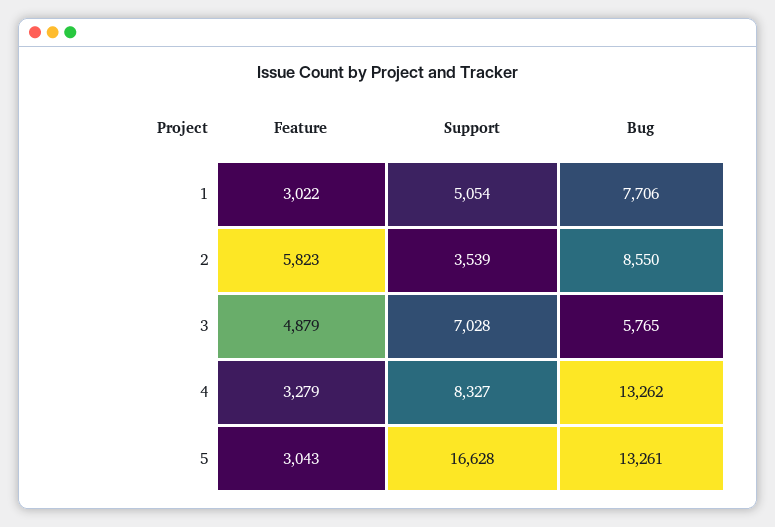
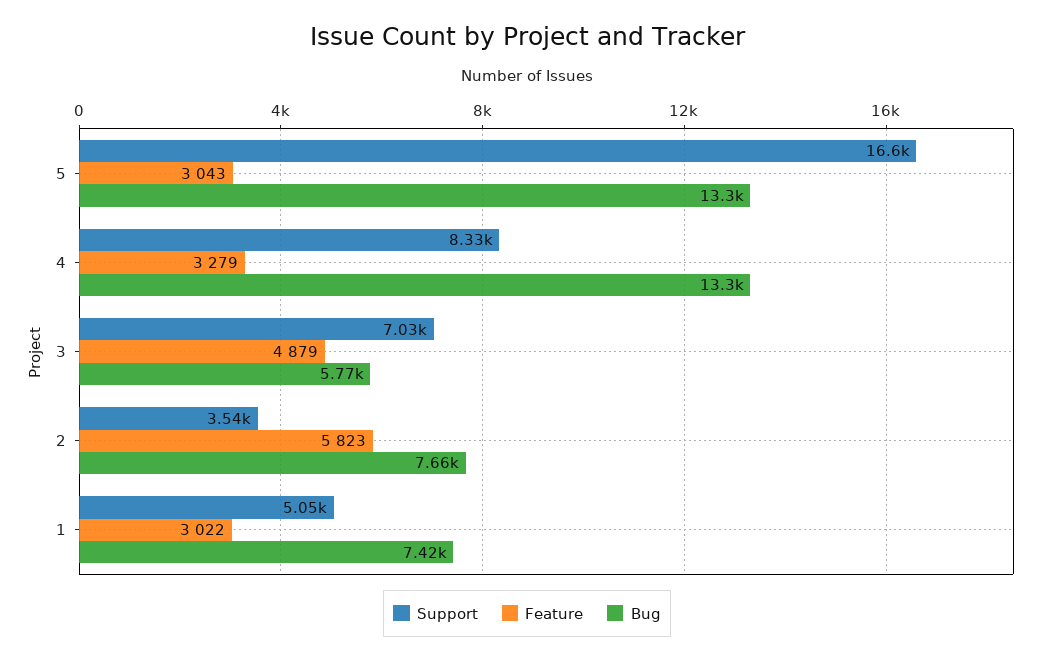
Bug, 1: 7706 -> 7420
Bug, 2: 8550 -> 7660

